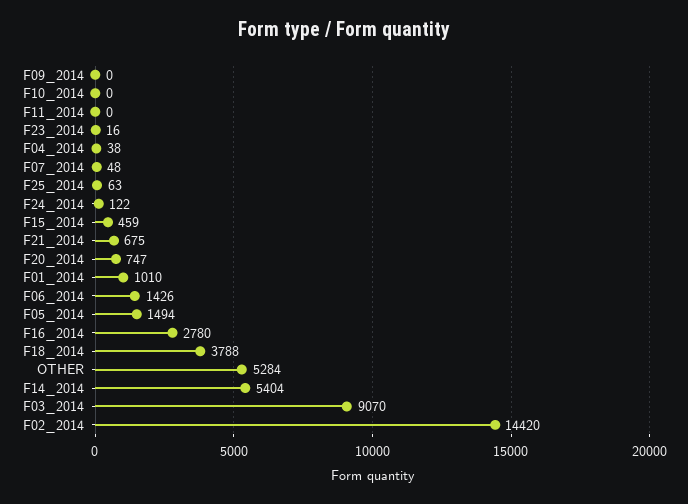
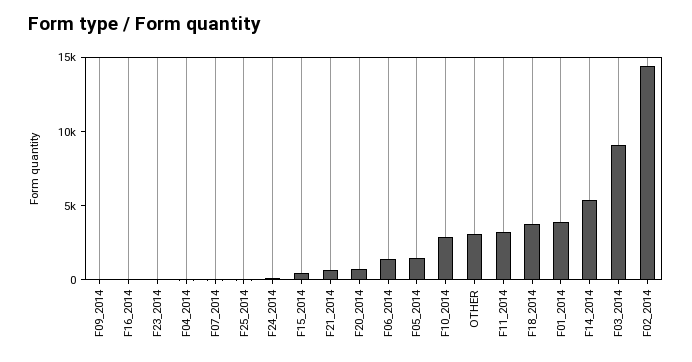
F10_2014: 0 -> 3000
F11_2014: 0 -> 3000
F01_2014: 1010 -> 4000
F16_2014: 2780 -> 0
OTHER: 5284 -> 3000

